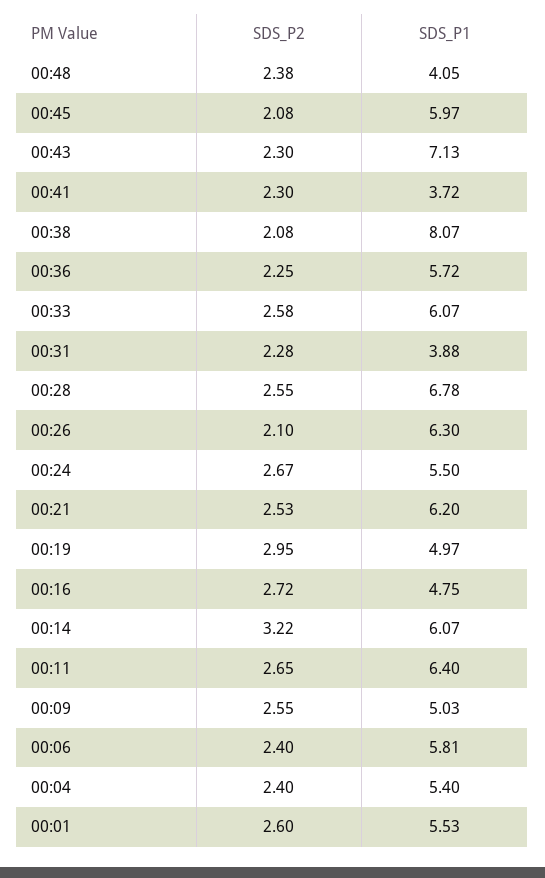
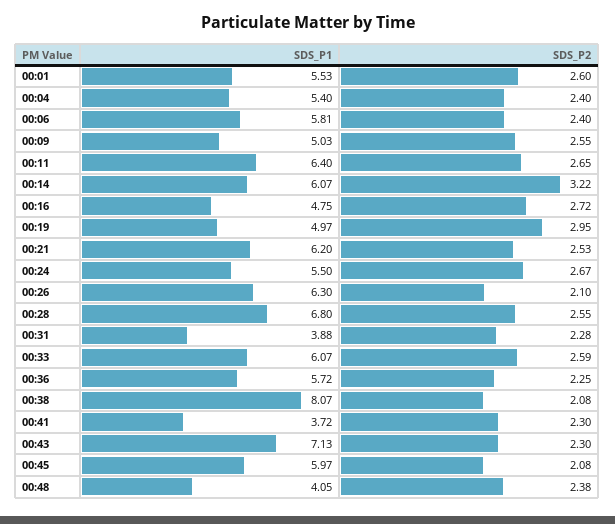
SDS_P2, 00:33: 2.58 -> 2.59
SDS_P1, 00:28: 6.78 -> 6.8

